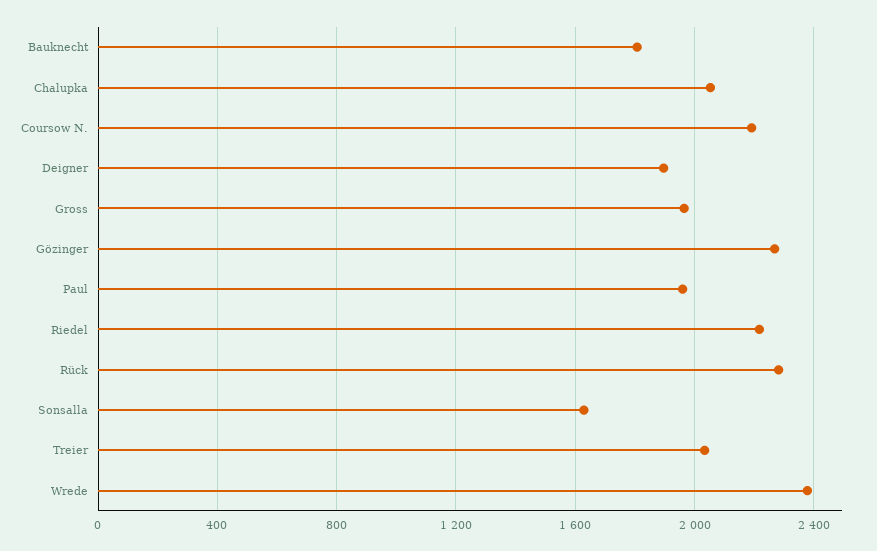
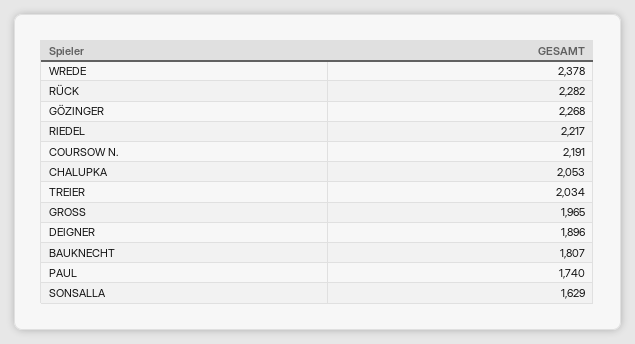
Paul: 1950 -> 1740

